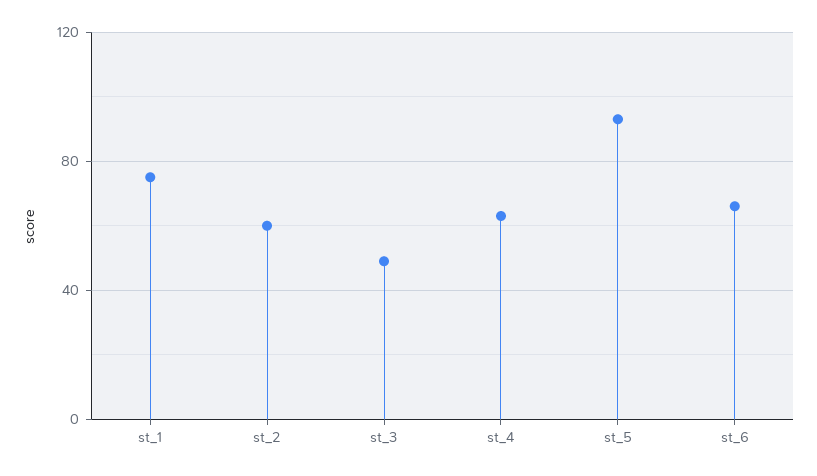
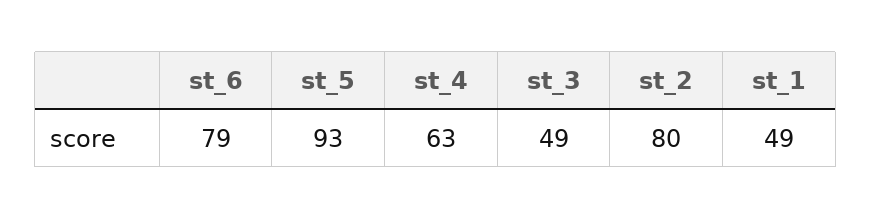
st_1: 75 -> 49
st_2: 60 -> 80
st_6: 65 -> 79

